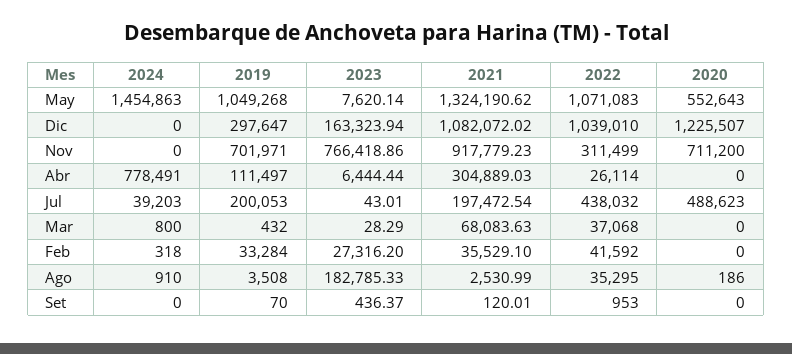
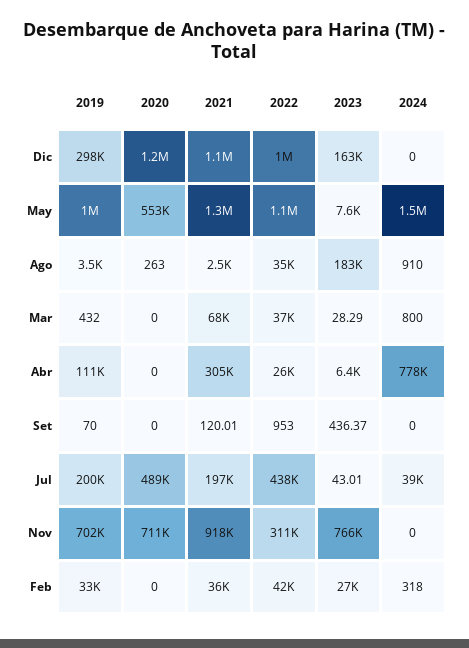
2020, Ago: 186 -> 263

